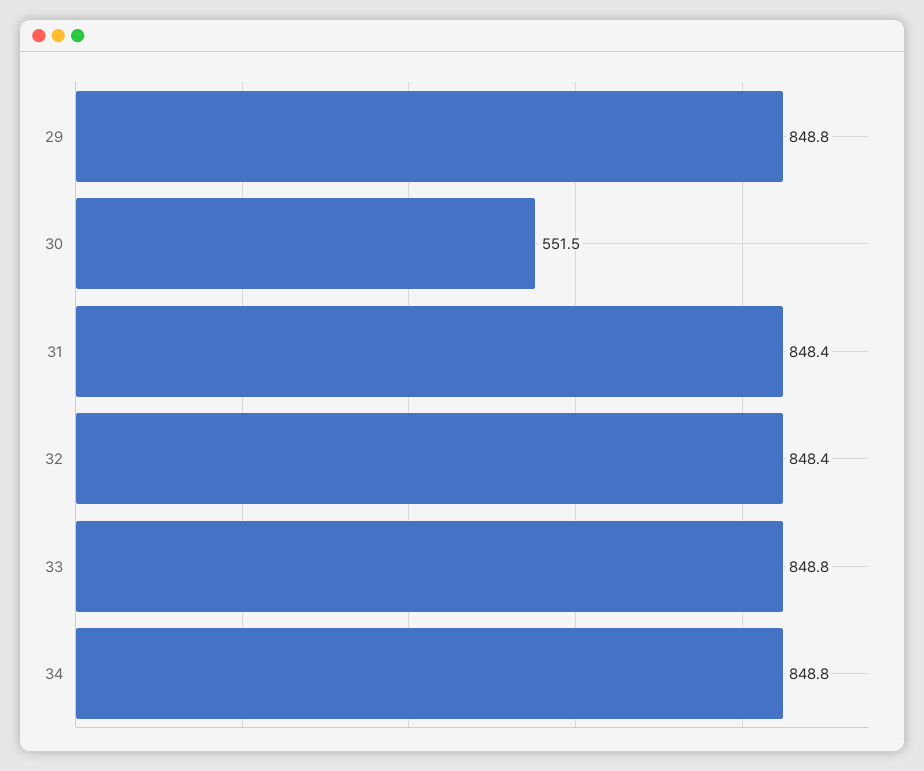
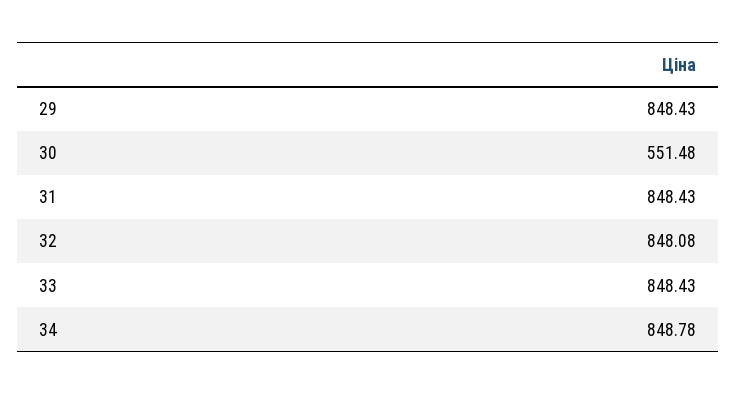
29: 848.8 -> 848.43
32: 848.4 -> 848.08
33: 848.8 -> 848.43

